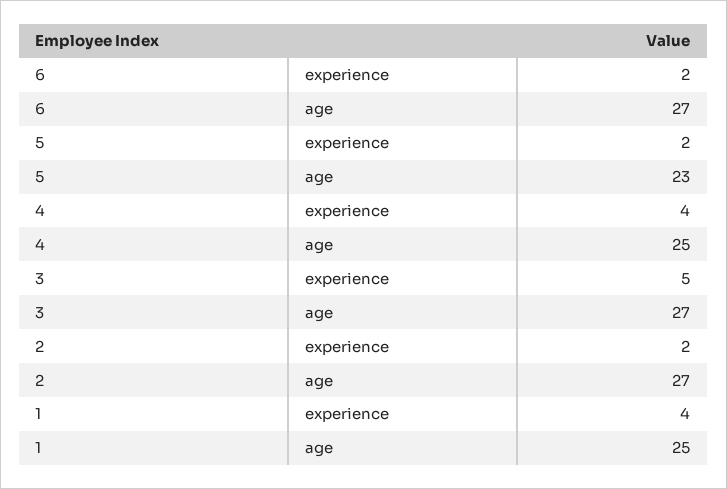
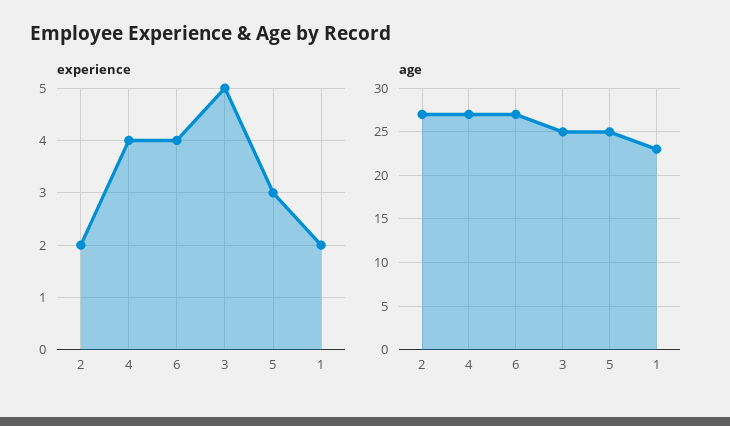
experience, 6: 2 -> 4
experience, 5: 2 -> 3
age, 5: 23 -> 25
age, 4: 25 -> 27
age, 3: 27 -> 25
experience, 1: 4 -> 2
age, 1: 25 -> 23

